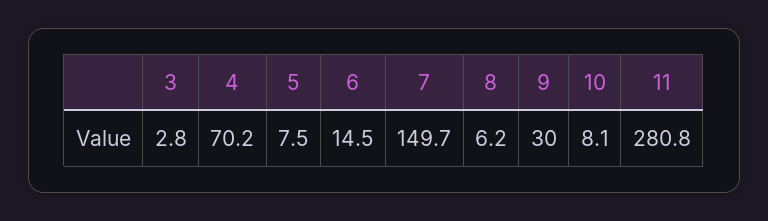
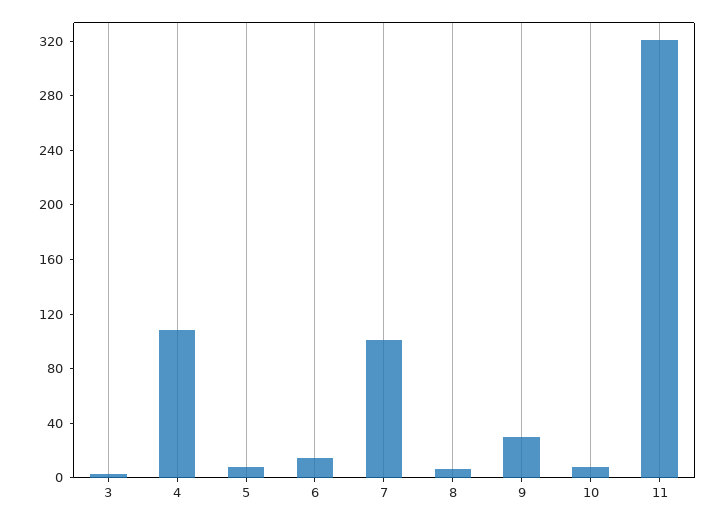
4: 70.2 -> 110
7: 149.7 -> 100
11: 280.8 -> 320

